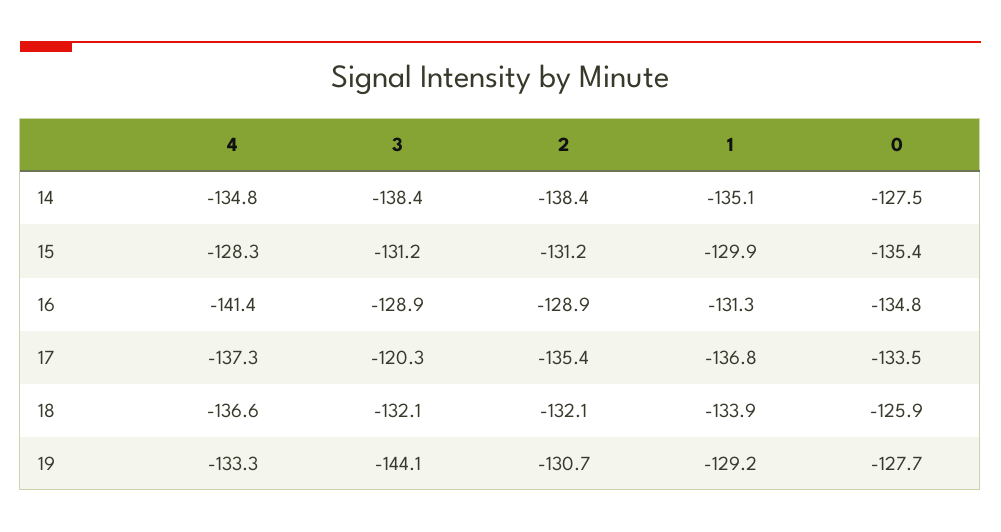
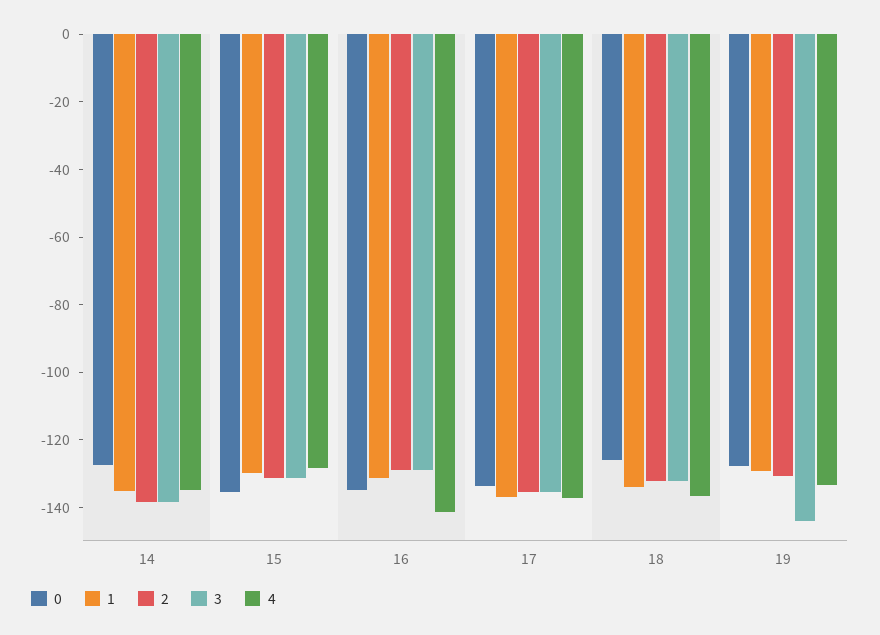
3, 17: -120.3 -> -135

